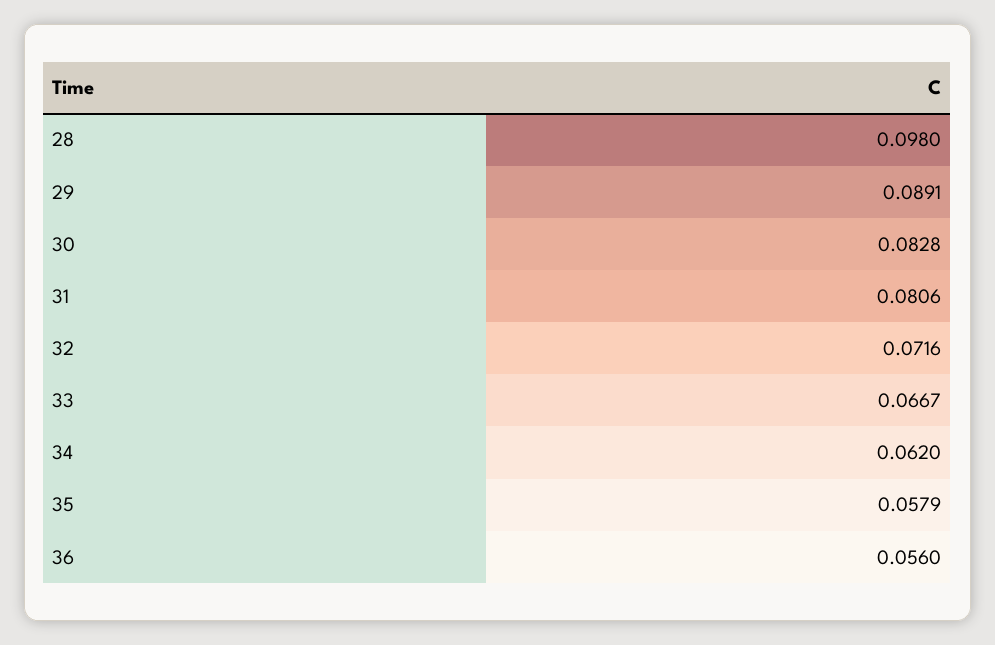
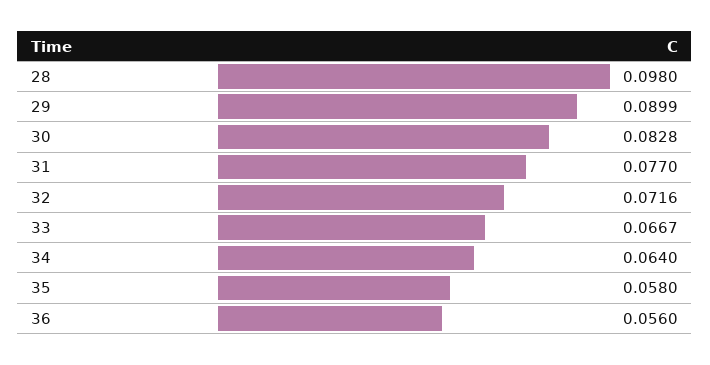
29: 0.0891 -> 0.0899
31: 0.0806 -> 0.077
34: 0.062 -> 0.064
35: 0.0579 -> 0.058

